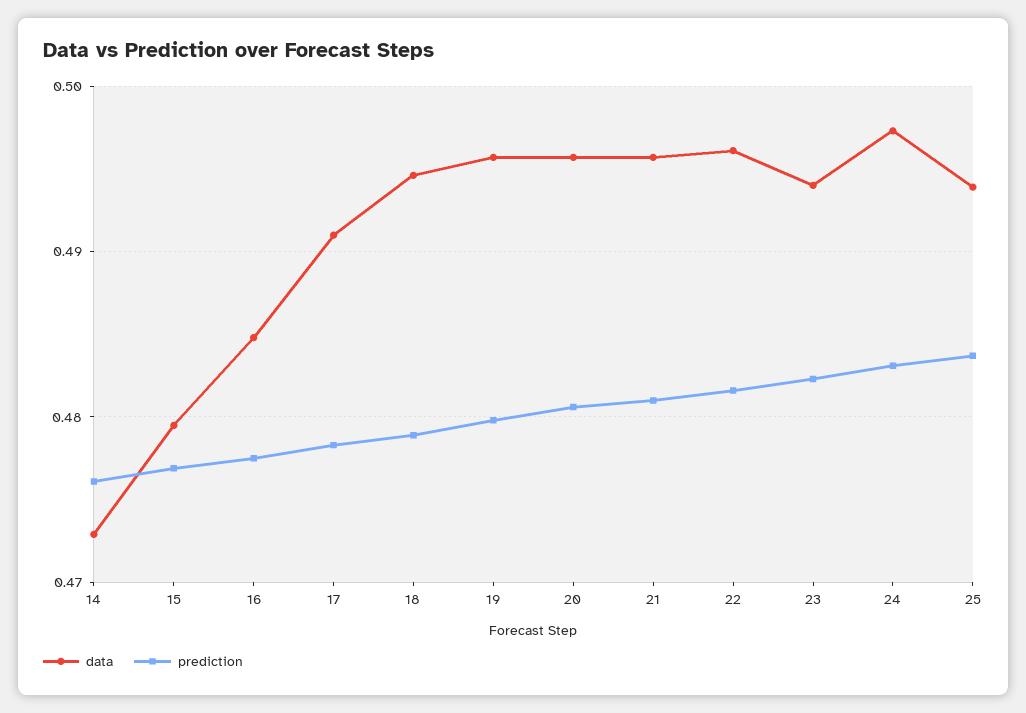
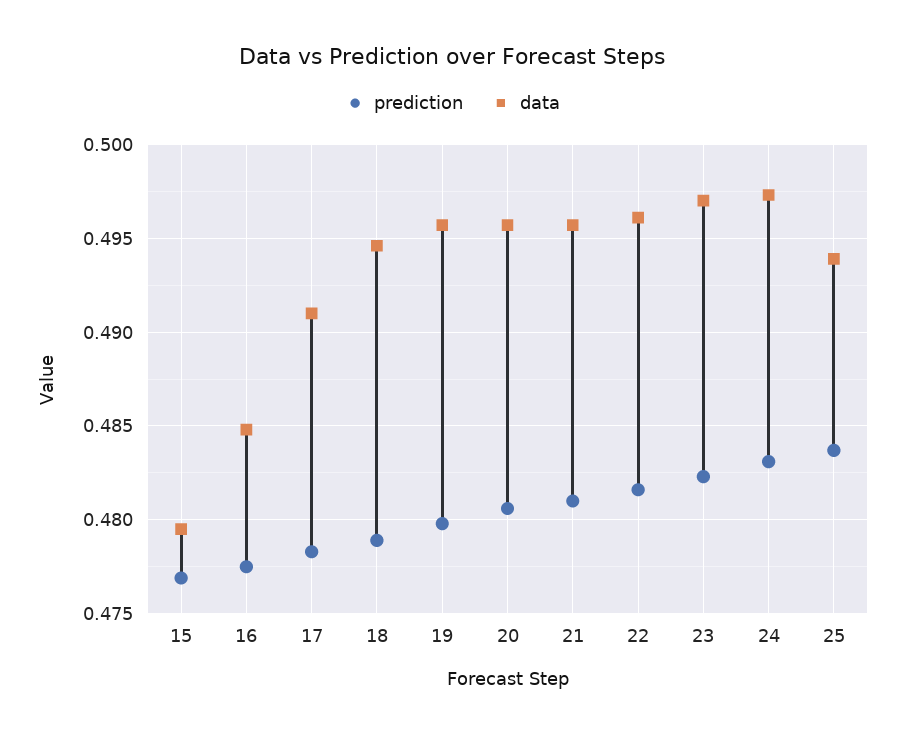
data, 14: 0.473 -> none
prediction, 14: 0.476 -> none
data, 23: 0.494 -> 0.497

